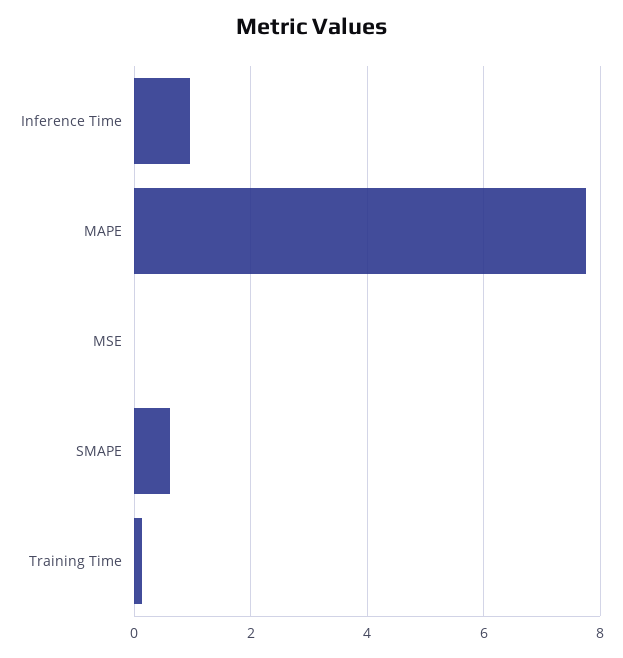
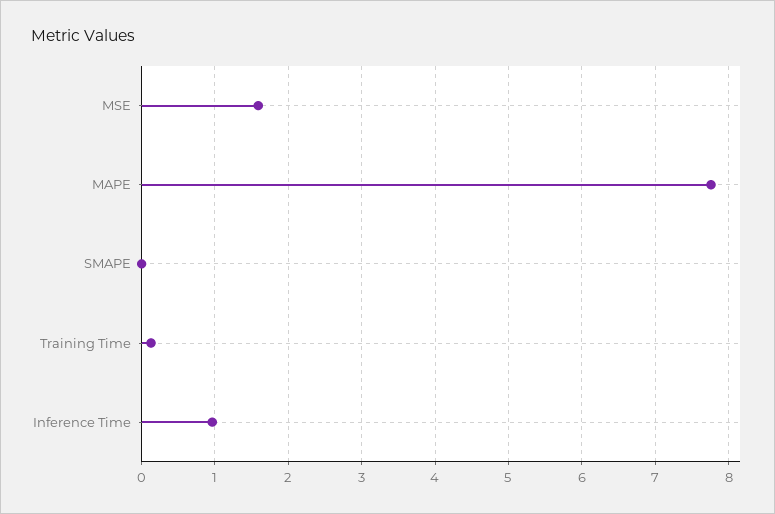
MSE: 0 -> 1.6
SMAPE: 0.6 -> 0

